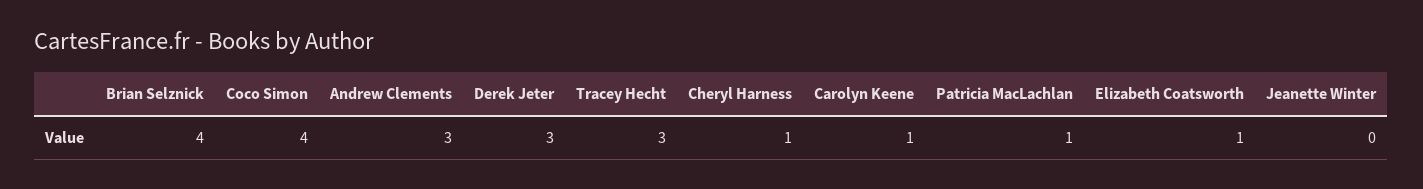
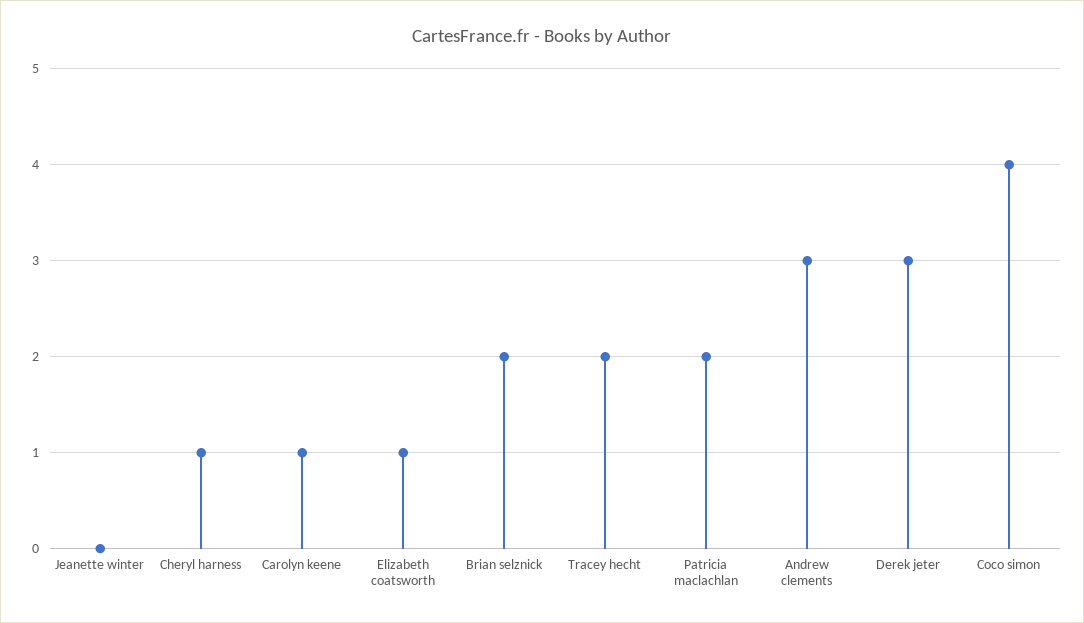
Brian Selznick: 4 -> 2
Tracey Hecht: 3 -> 2
Patricia MacLachlan: 1 -> 2

